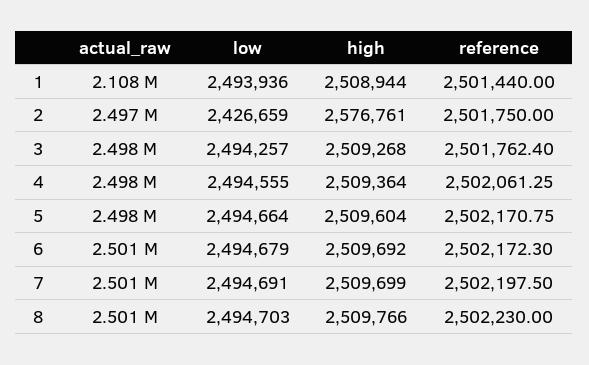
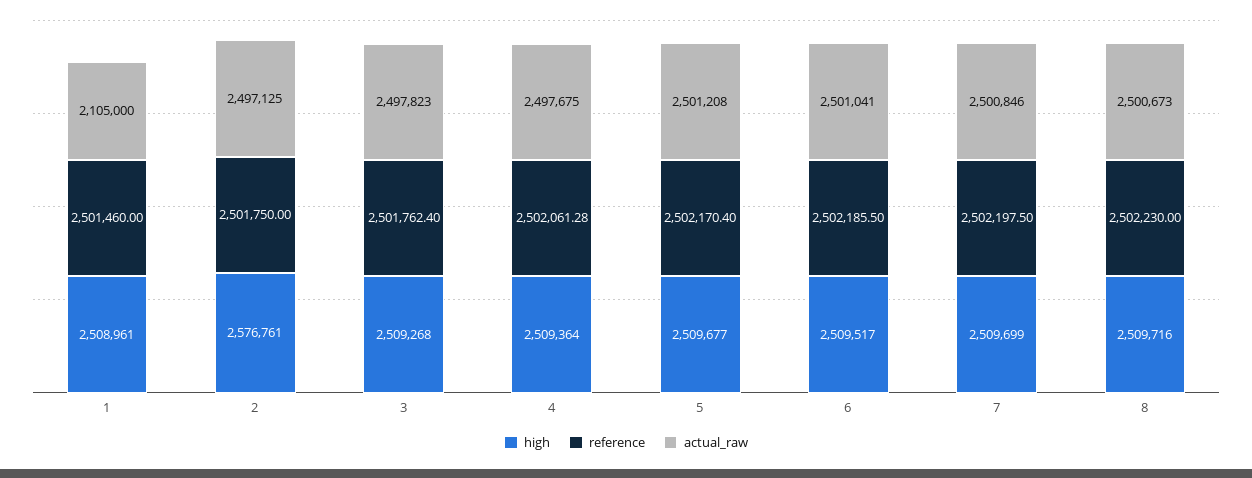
actual_raw, 1: 2108000 -> 2105000
low, 1: 2493936 -> none
high, 1: 2508944 -> 2508961
reference, 1: 2501440 -> 2501460
low, 2: 2426659 -> none
low, 3: 2494257 -> none
low, 4: 2494555 -> none
reference, 4: 2502061.25 -> 2502061.28
actual_raw, 5: 2498000 -> 2501208
low, 5: 2494664 -> none
high, 5: 2509604 -> 2509677
reference, 5: 2502170.75 -> 2502170.4
low, 6: 2494679 -> none
high, 6: 2509692 -> 2509517
reference, 6: 2502172.3 -> 2502185.5
low, 7: 2494691 -> none
low, 8: 2494703 -> none
high, 8: 2509766 -> 2509716

